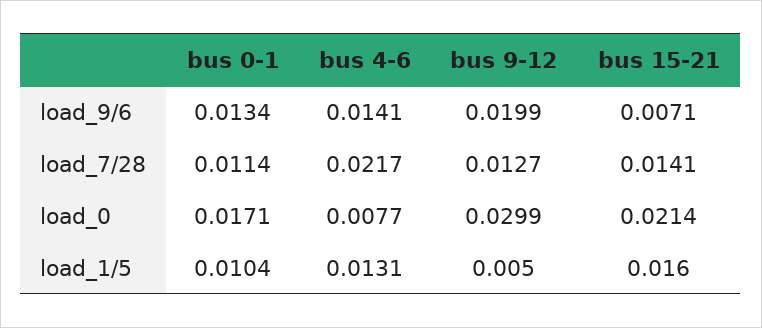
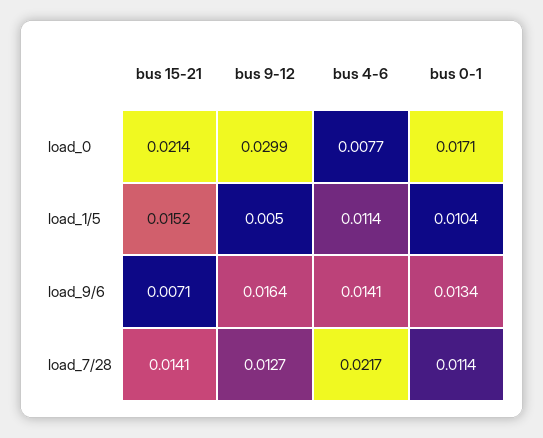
bus 9-12, load_9/6: 0.0199 -> 0.0164
bus 4-6, load_1/5: 0.0131 -> 0.0114
bus 15-21, load_1/5: 0.016 -> 0.0152

